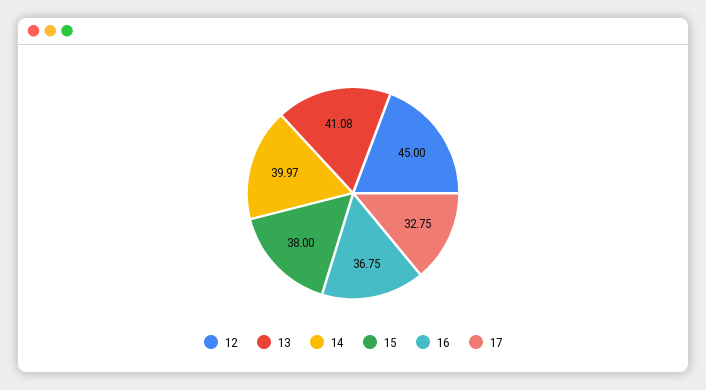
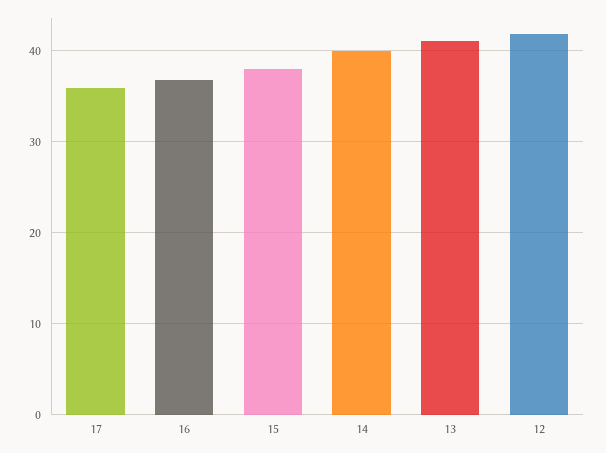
12: 45 -> 42
17: 32.75 -> 36

